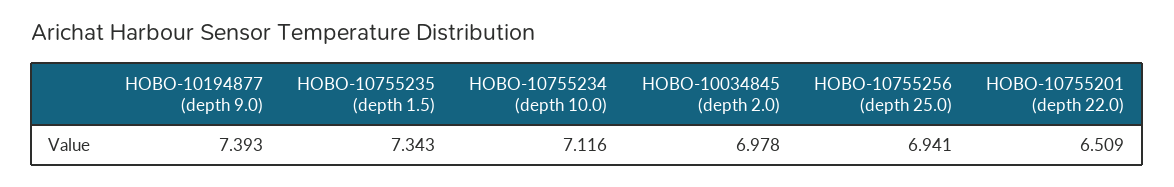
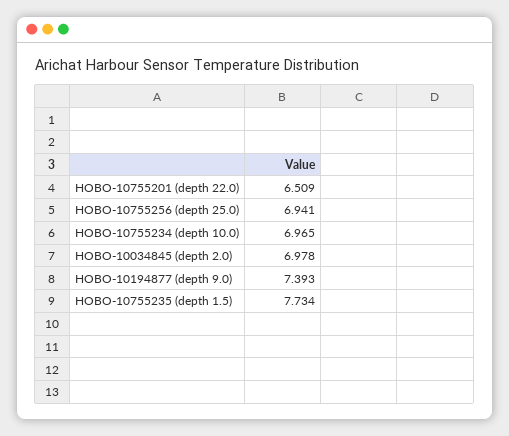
HOBO-10755235 (depth 1.5): 7.343 -> 7.734
HOBO-10755234 (depth 10.0): 7.116 -> 6.965

